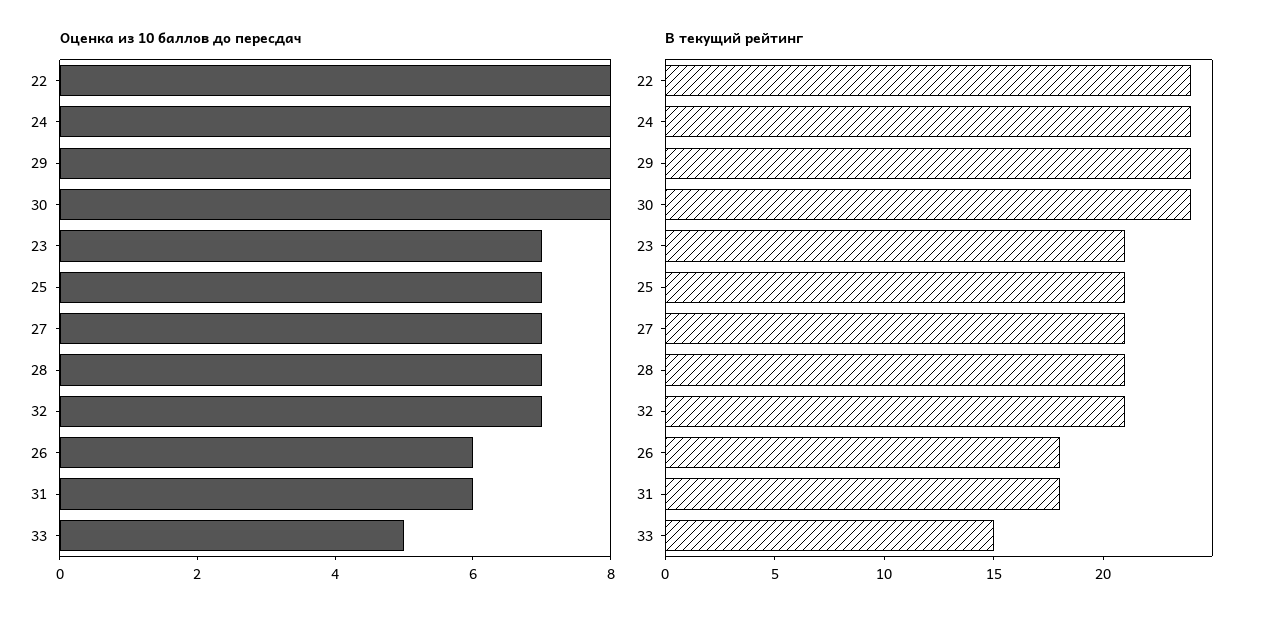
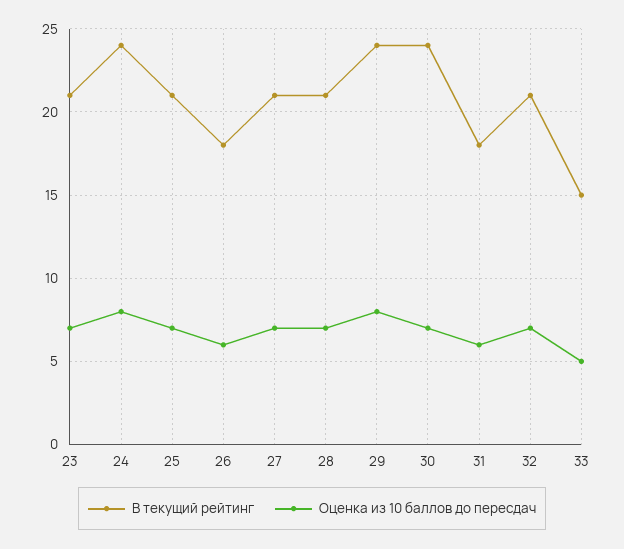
Оценка из 10 баллов до пересдач, 22: 8 -> none
Оценка из 10 баллов до пересдач, 30: 8 -> 7
В текущий рейтинг, 22: 24 -> none

